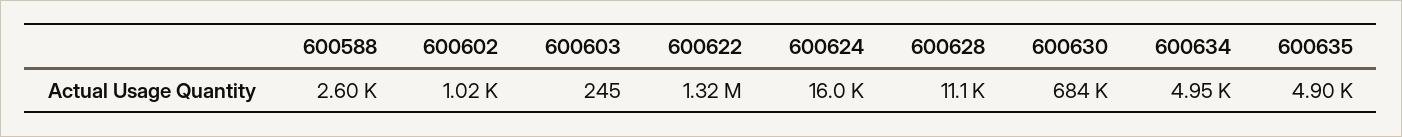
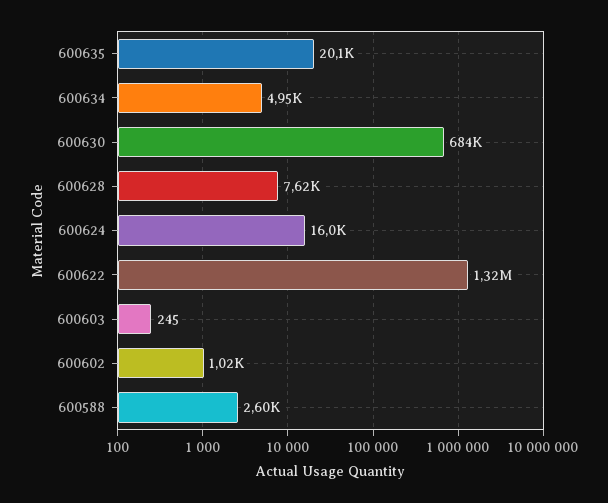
600628: 11100 -> 7620
600635: 4900 -> 20100

